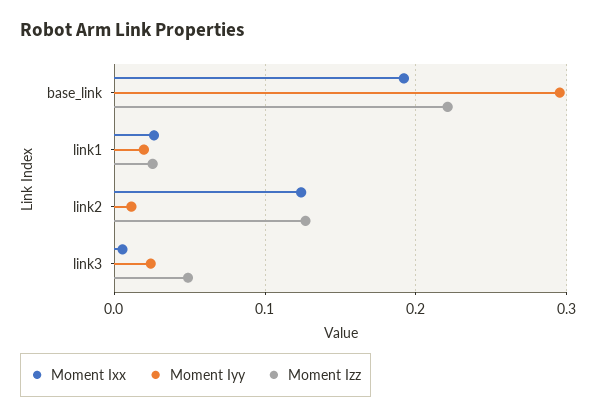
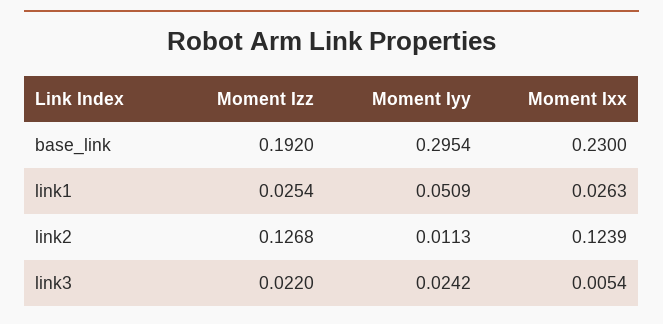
Moment Ixx, base_link: 0.19 -> 0.23
Moment Izz, base_link: 0.22 -> 0.192
Moment Iyy, link1: 0.02 -> 0.0509
Moment Izz, link3: 0.05 -> 0.022

